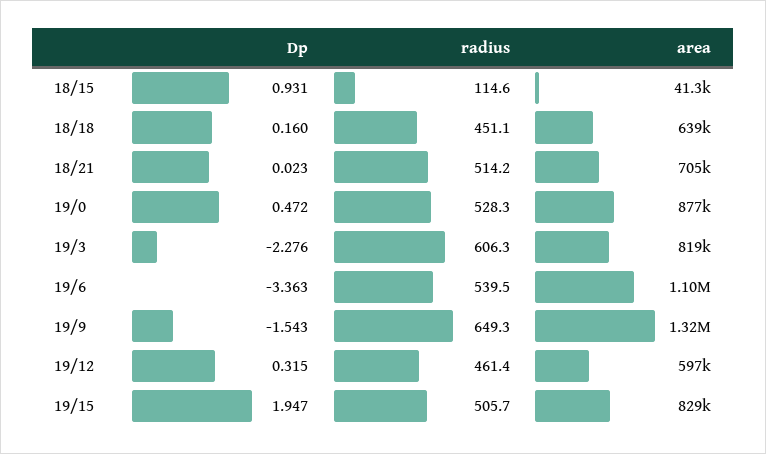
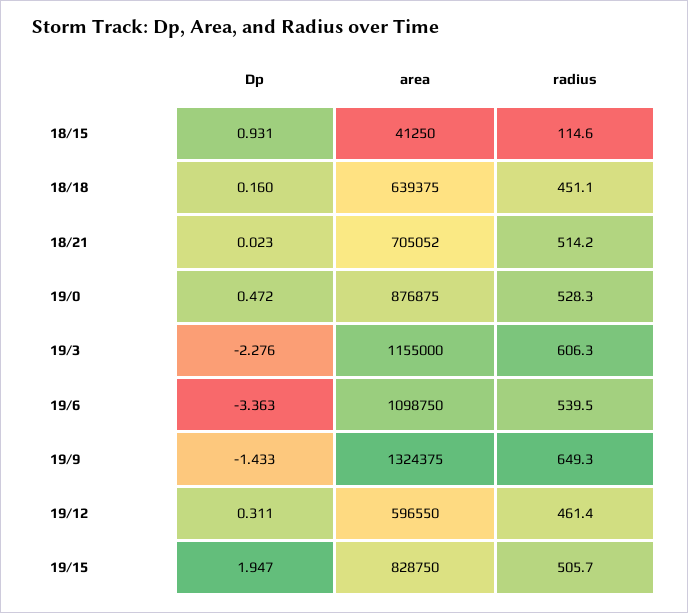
area, 19/3: 819000 -> 1155000
Dp, 19/9: -1.543 -> -1.433
Dp, 19/12: 0.315 -> 0.311

